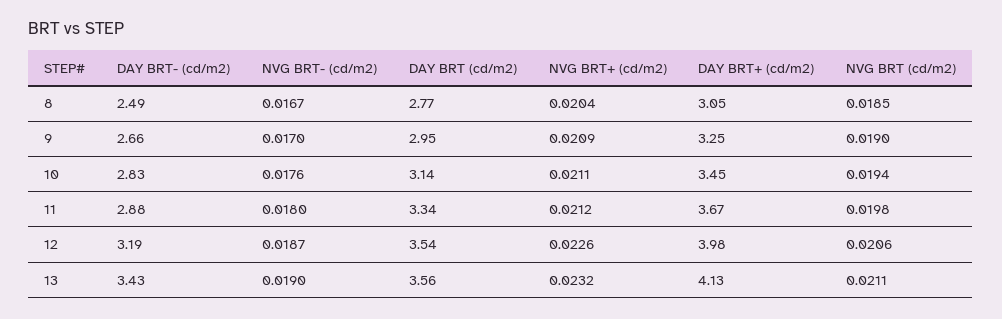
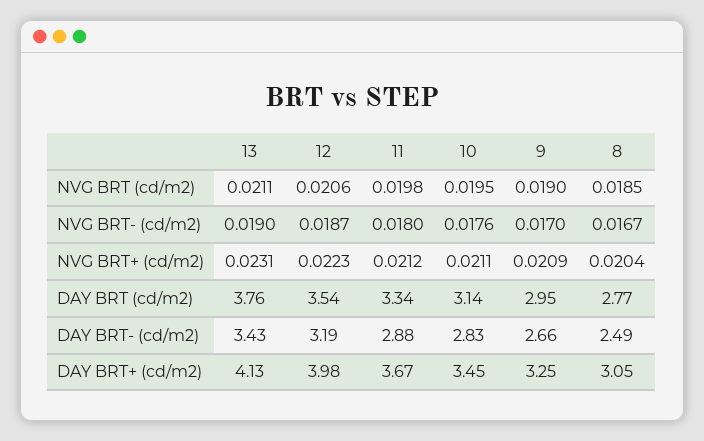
NVG BRT (cd/m2), 10: 0.0194 -> 0.0195
NVG BRT+ (cd/m2), 12: 0.0226 -> 0.0223
DAY BRT (cd/m2), 13: 3.56 -> 3.76
NVG BRT+ (cd/m2), 13: 0.0232 -> 0.0231

